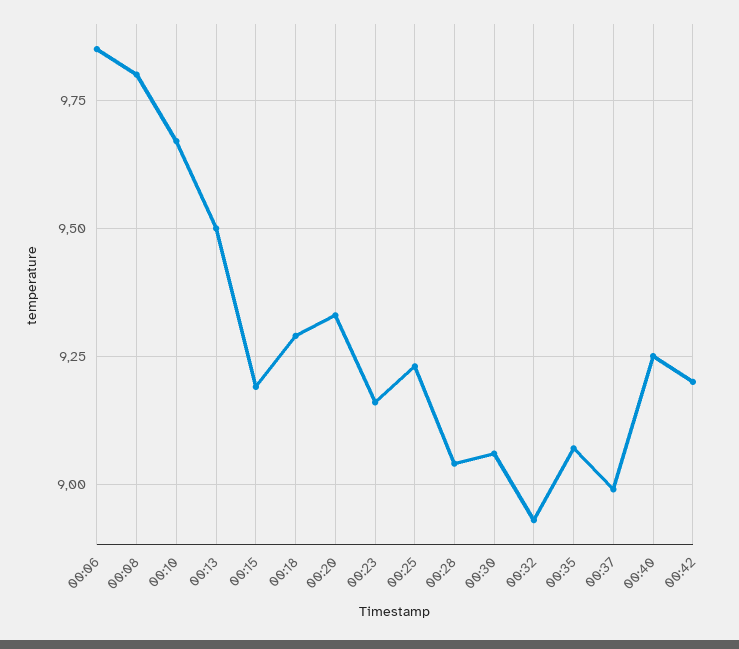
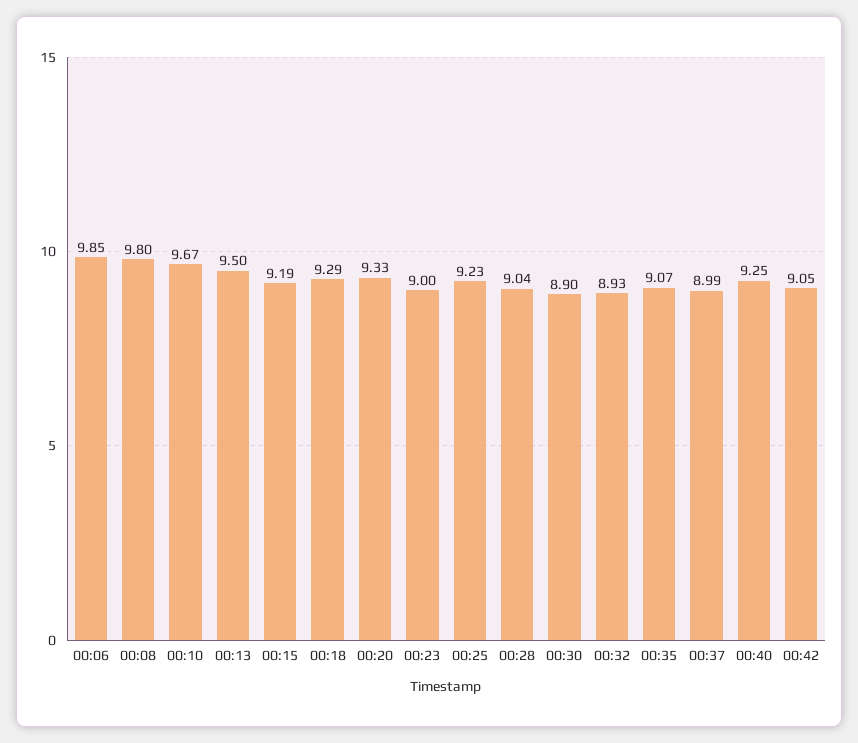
00:23: 9.15 -> 9
00:30: 9.05 -> 8.9
00:42: 9.2 -> 9.05

